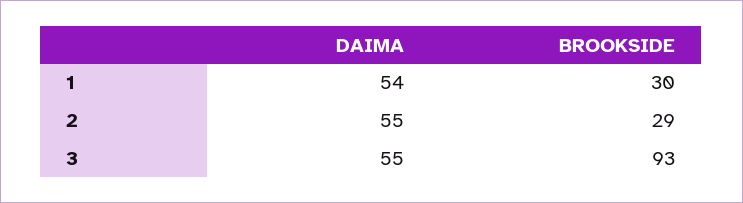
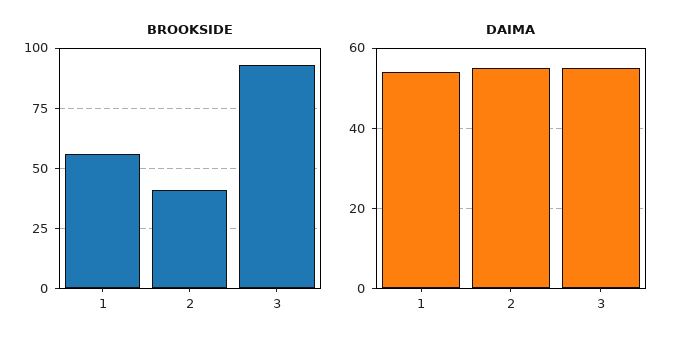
BROOKSIDE, 1: 30 -> 55
BROOKSIDE, 2: 29 -> 40

